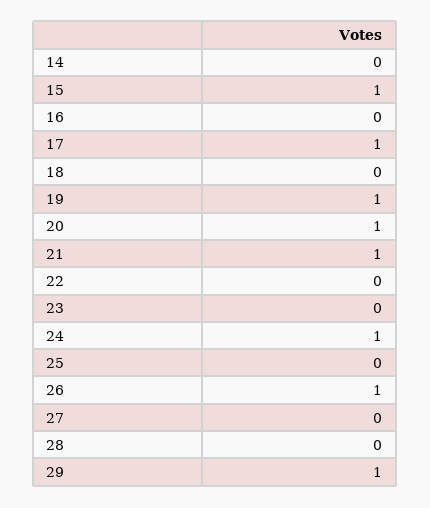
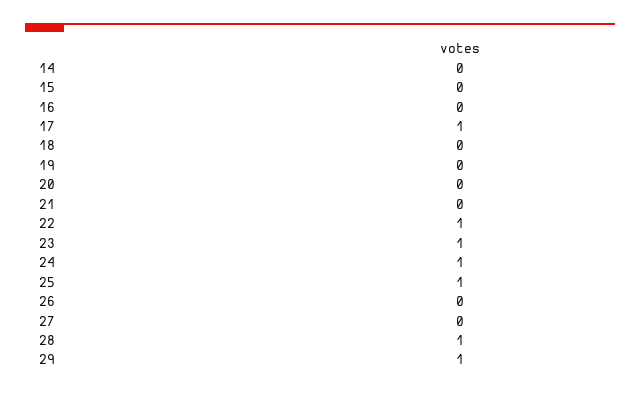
15: 1 -> 0
19: 1 -> 0
20: 1 -> 0
21: 1 -> 0
22: 0 -> 1
23: 0 -> 1
25: 0 -> 1
26: 1 -> 0
28: 0 -> 1

